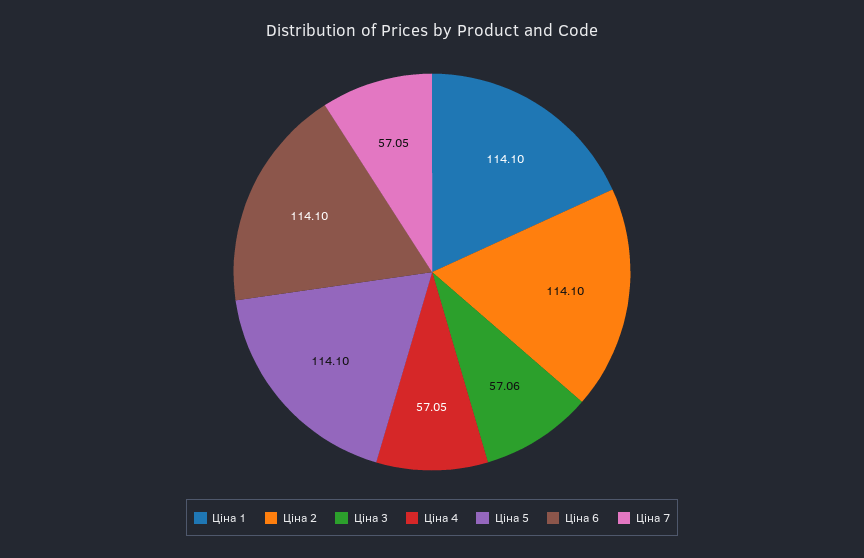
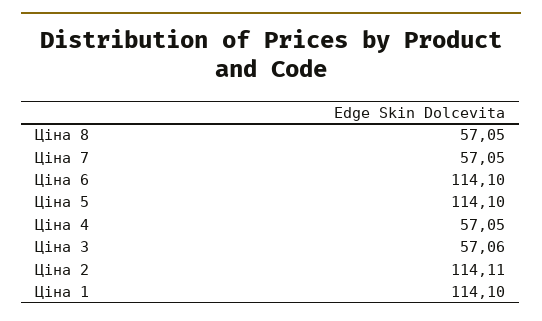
Ціна 2: 114.1 -> 114.11
Ціна 8: none -> 57.05

